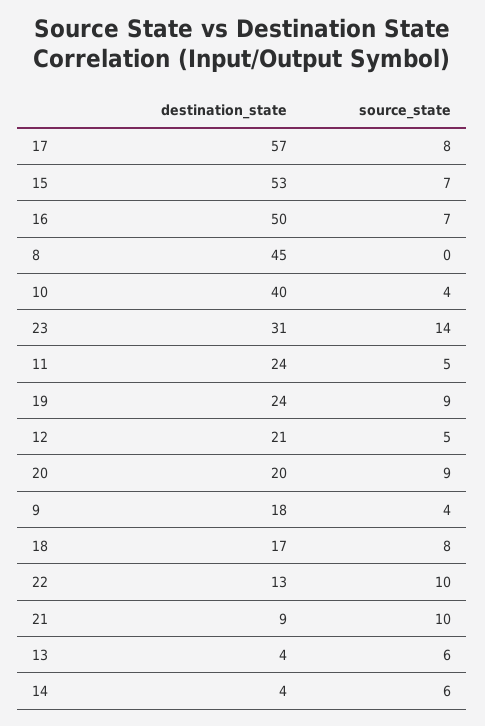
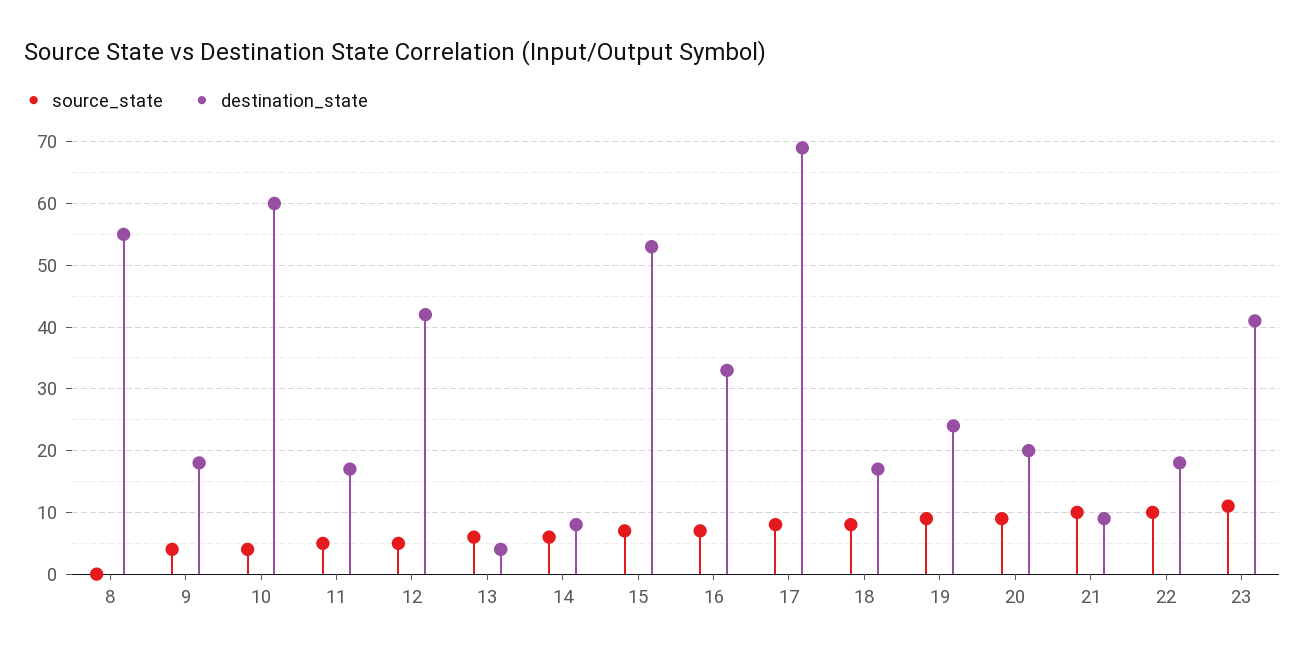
destination_state, 17: 57 -> 69
destination_state, 16: 50 -> 33
destination_state, 8: 45 -> 55
destination_state, 10: 40 -> 60
destination_state, 23: 31 -> 41
source_state, 23: 14 -> 11
destination_state, 11: 24 -> 17
destination_state, 12: 21 -> 42
destination_state, 22: 13 -> 18
destination_state, 14: 4 -> 8

